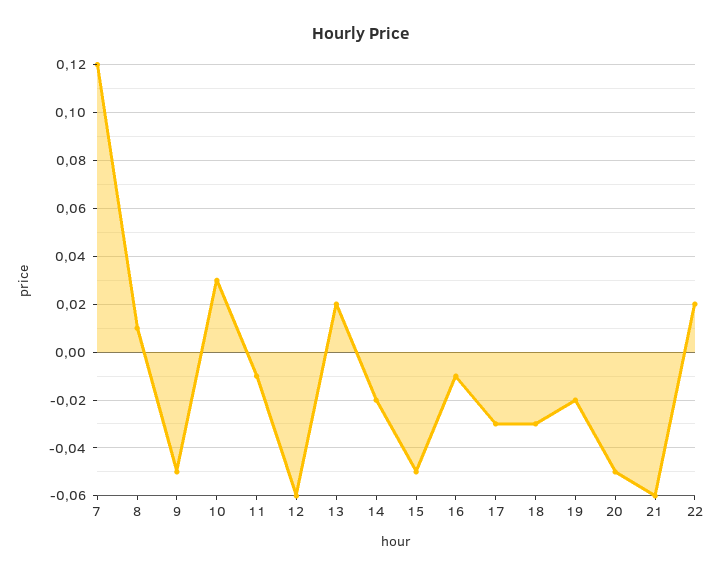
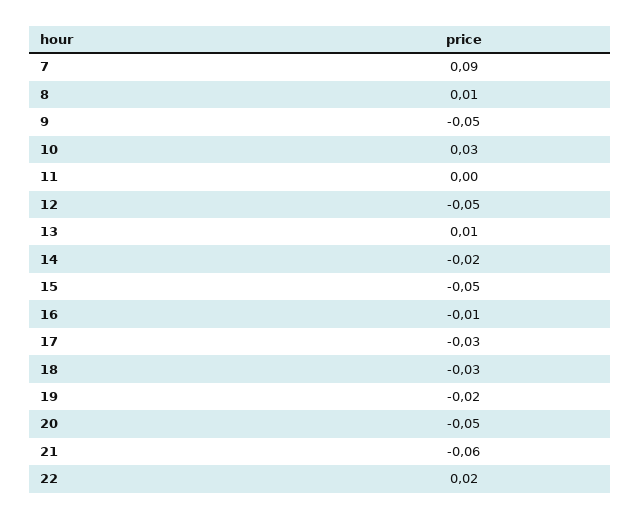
7: 0.12 -> 0.09
11: -0.01 -> 0
12: -0.06 -> -0.05
13: 0.02 -> 0.01

